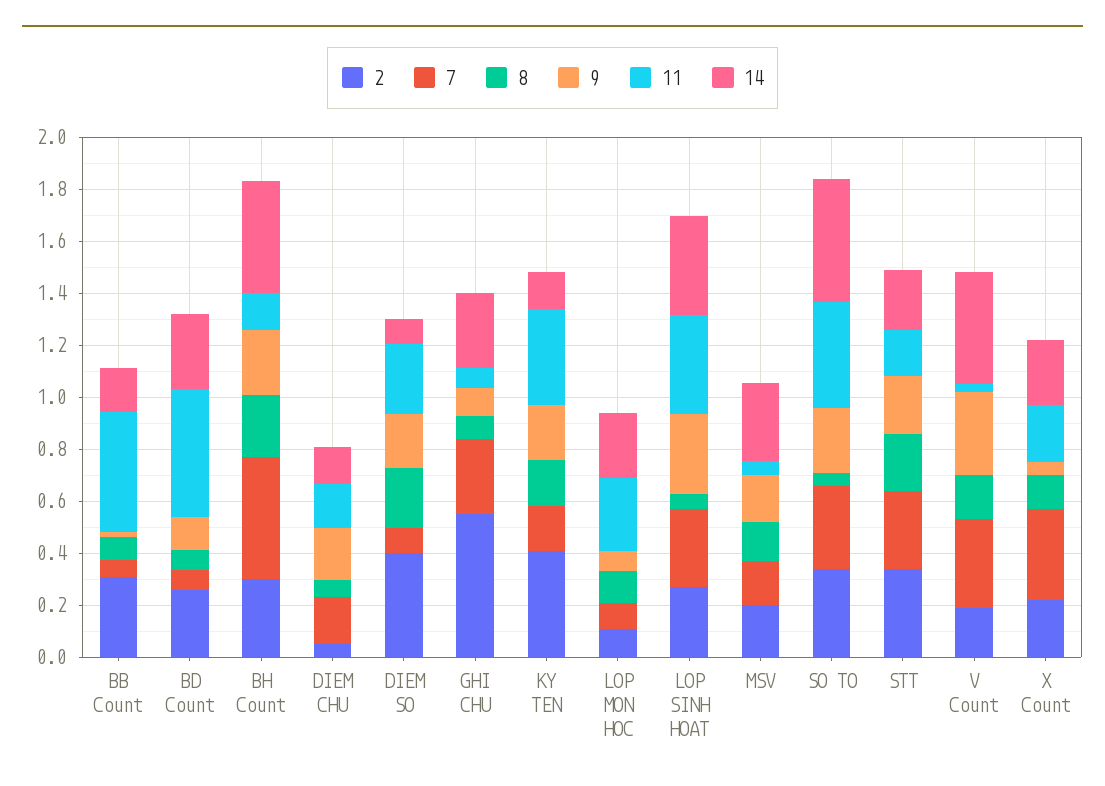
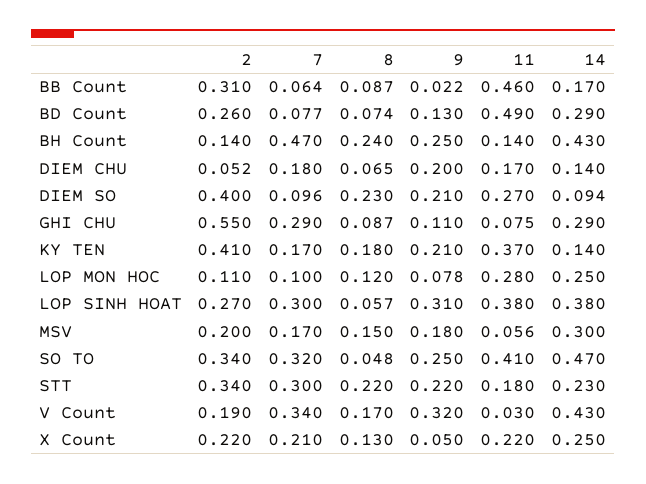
2, BH Count: 0.3 -> 0.14
7, X Count: 0.35 -> 0.21

